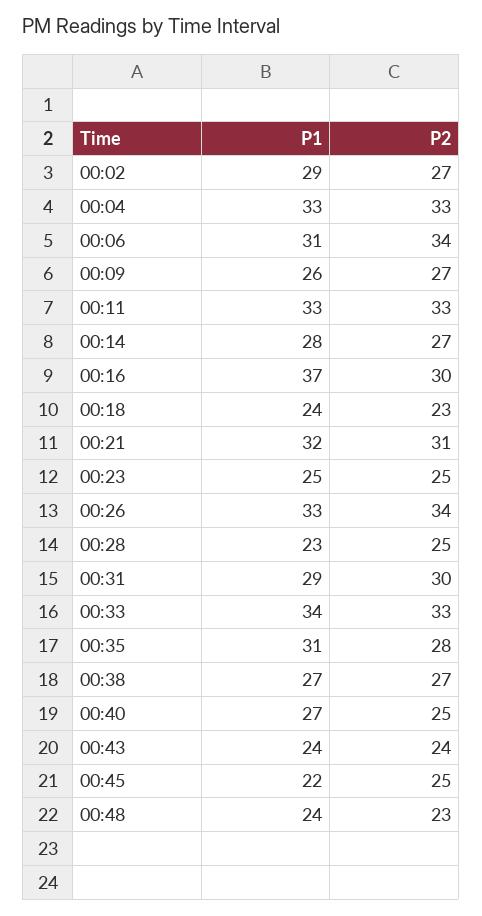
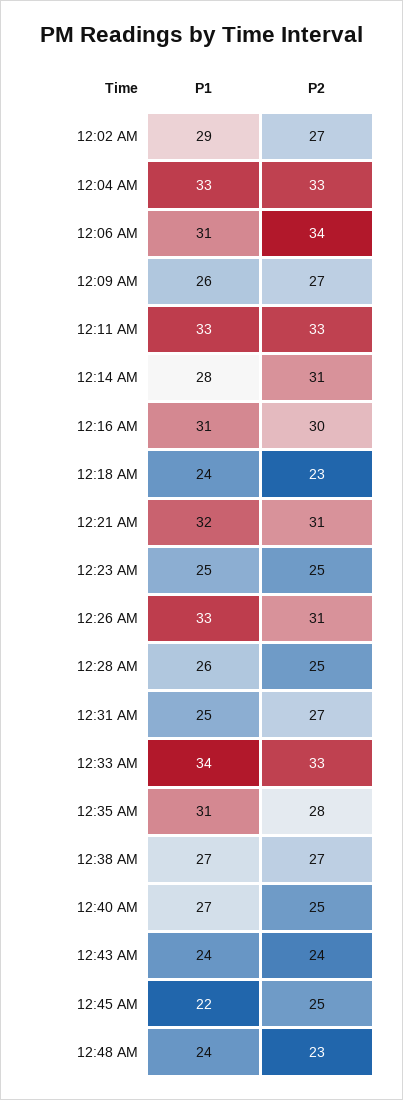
P2, 00:14: 27 -> 31
P1, 00:16: 37 -> 31
P2, 00:26: 34 -> 31
P1, 00:28: 23 -> 26
P1, 00:31: 29 -> 25
P2, 00:31: 30 -> 27

